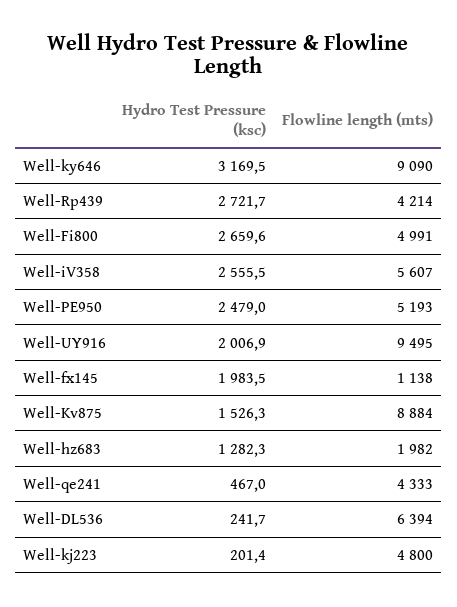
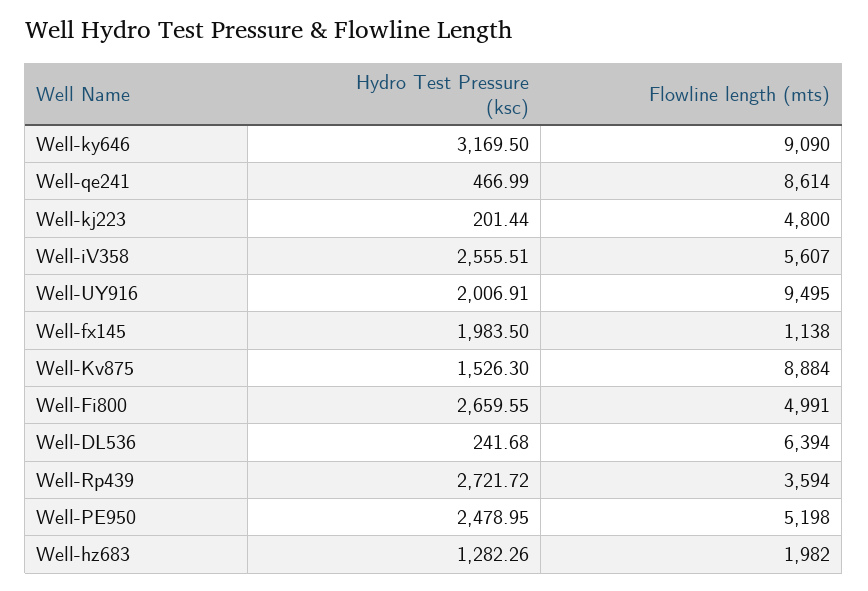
Flowline length (mts), Well-Rp439: 4214 -> 3594
Flowline length (mts), Well-PE950: 5193 -> 5198
Flowline length (mts), Well-qe241: 4333 -> 8614

